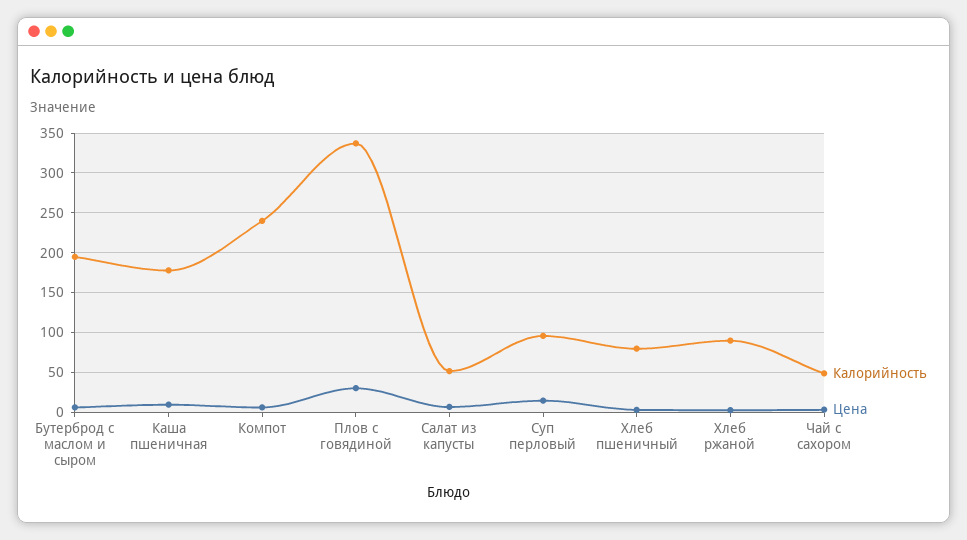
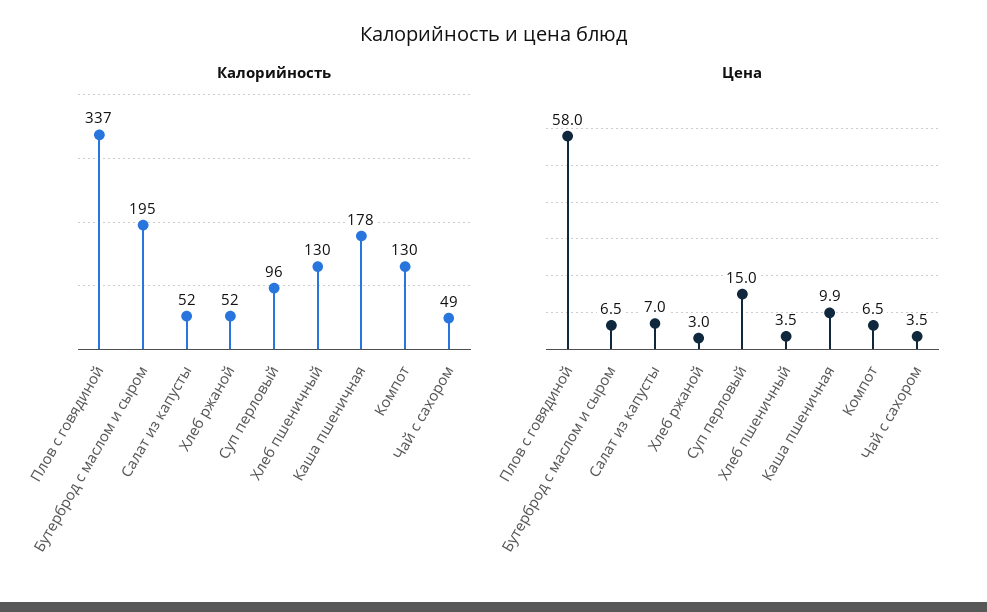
Калорийность, Компот: 240 -> 130
Цена, Плов с говядиной: 30 -> 58
Калорийность, Хлеб пшеничный: 80 -> 130
Калорийность, Хлеб ржаной: 90 -> 52

